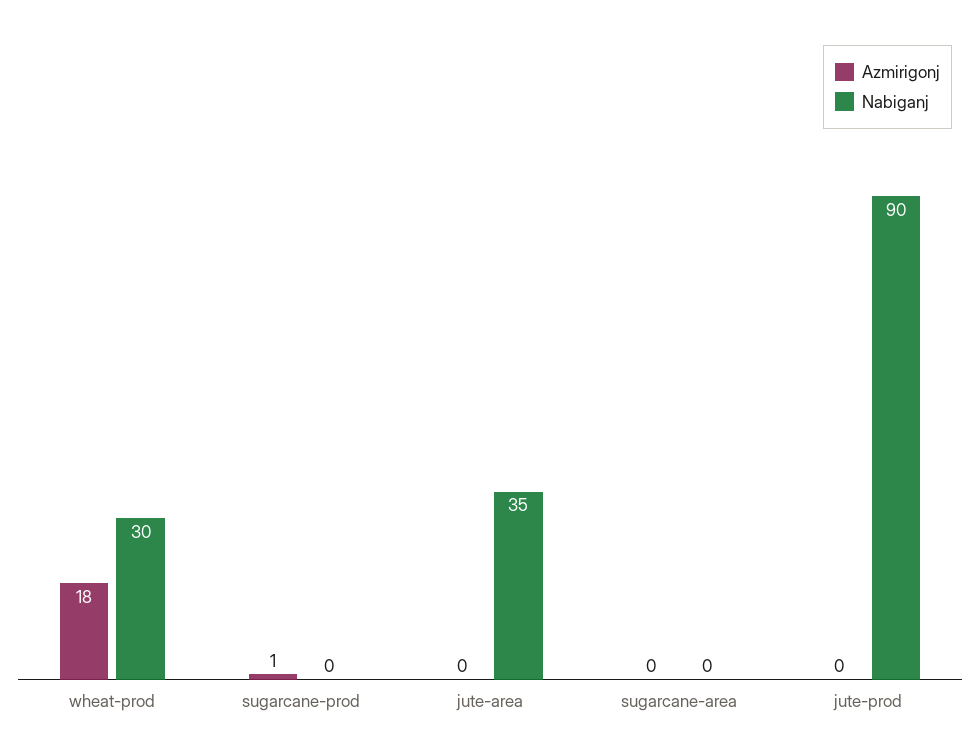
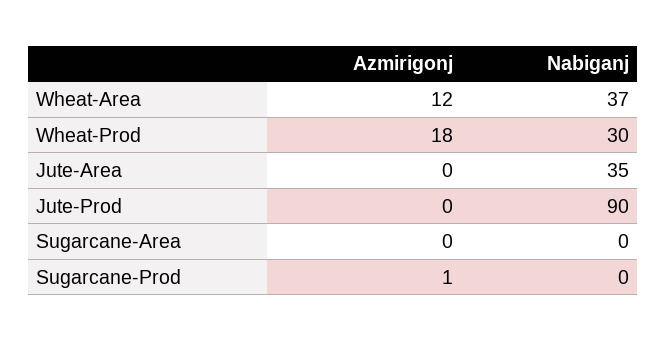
Azmirigonj, Wheat-Area: none -> 12
Nabiganj, Wheat-Area: none -> 37

